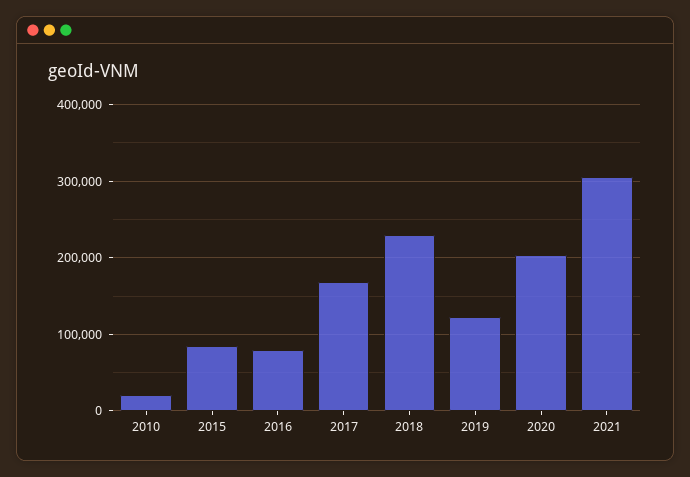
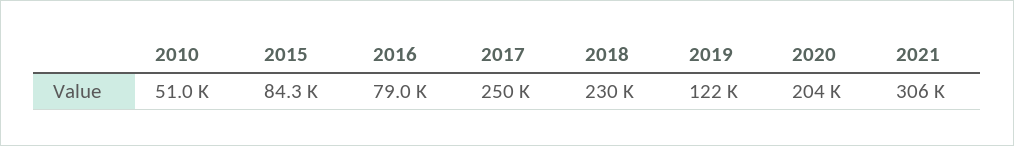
2010: 20000 -> 51000
2017: 170000 -> 250000

